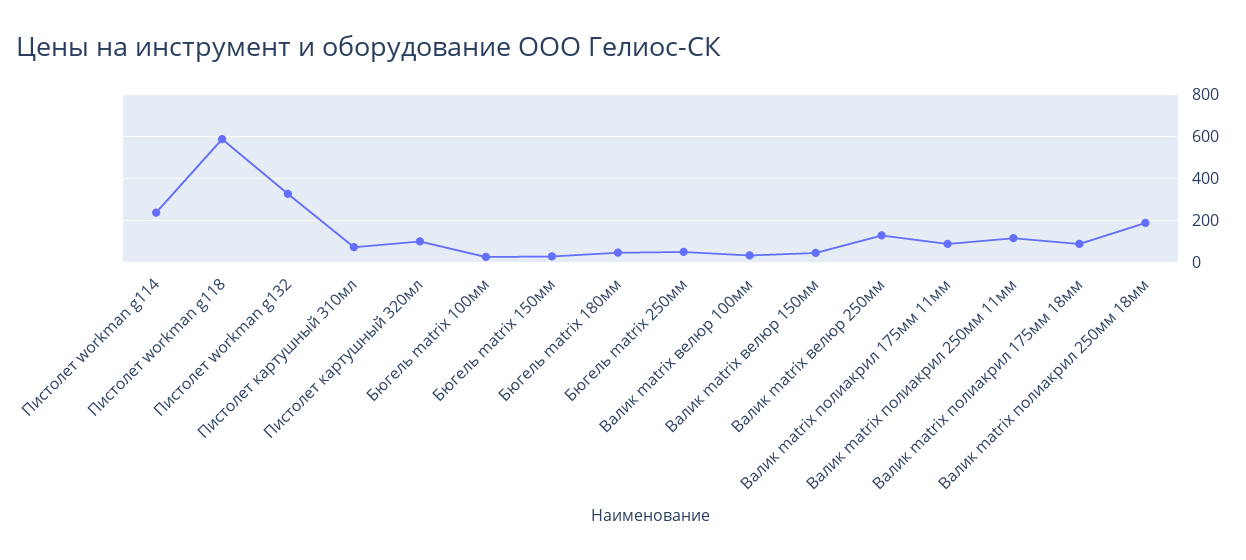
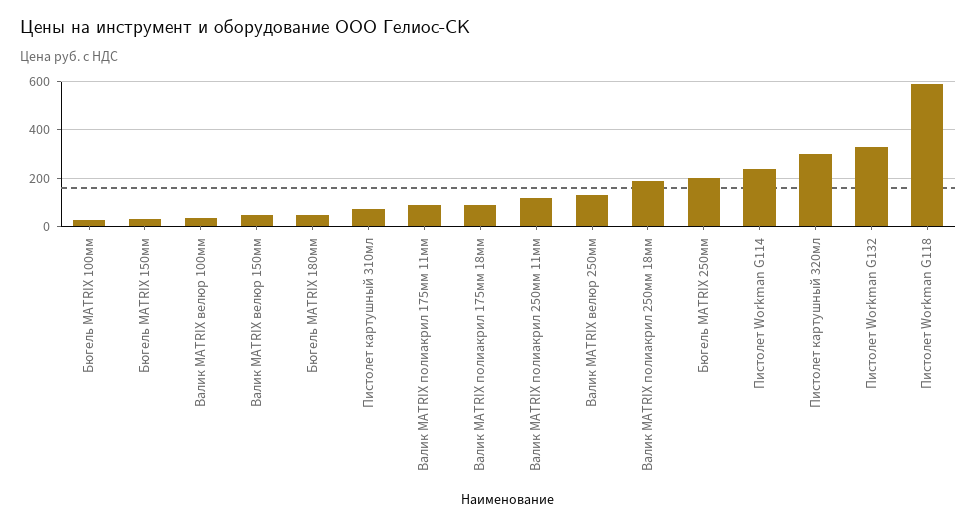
Пистолет картушный 320мл: 100 -> 300
Бюгель matrix 250мм: 50 -> 200

